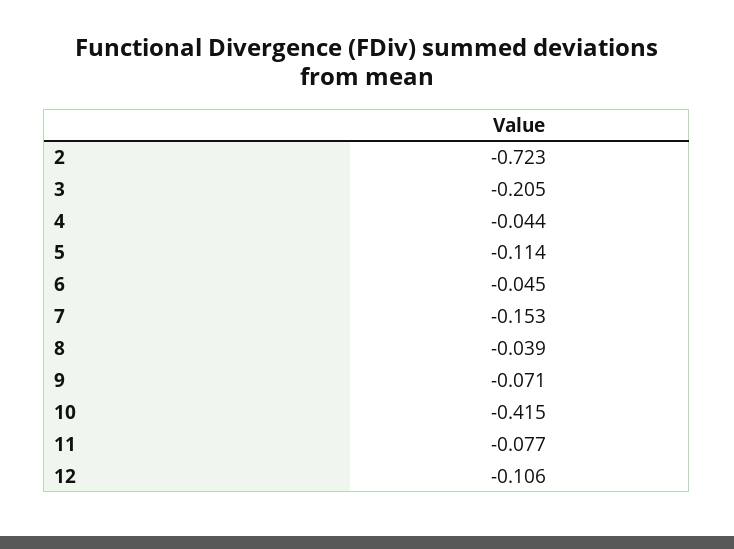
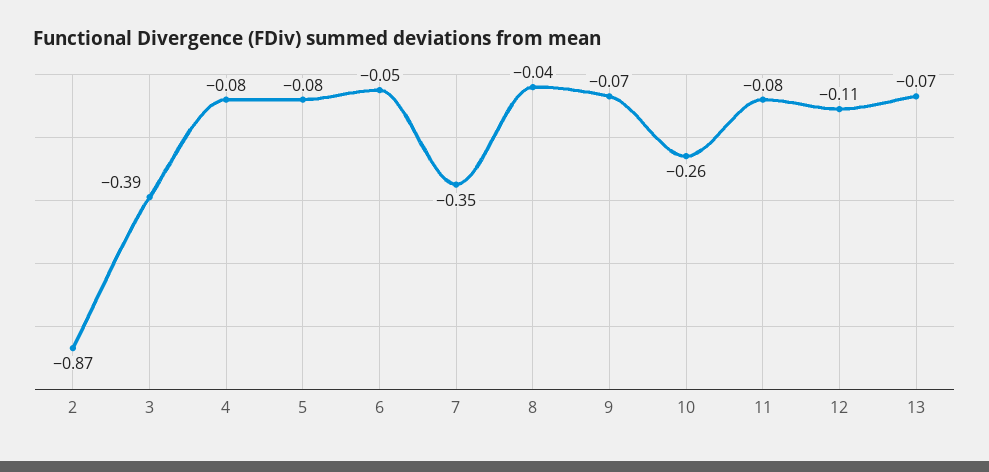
2: -0.723 -> -0.87
3: -0.205 -> -0.39
4: -0.044 -> -0.08
5: -0.114 -> -0.08
7: -0.153 -> -0.35
10: -0.415 -> -0.26
13: none -> -0.07

